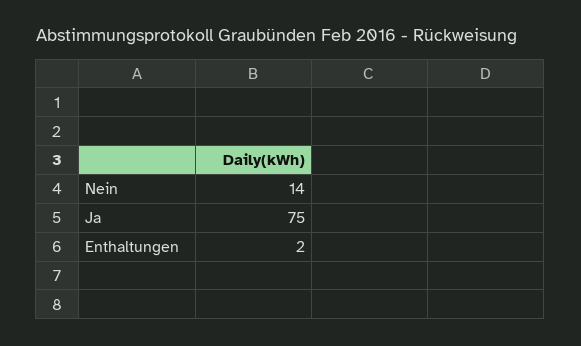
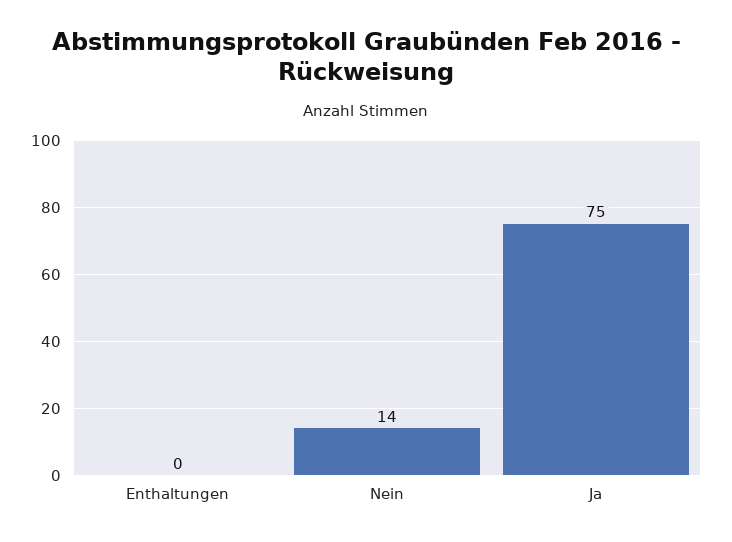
Enthaltungen: 2 -> 0

